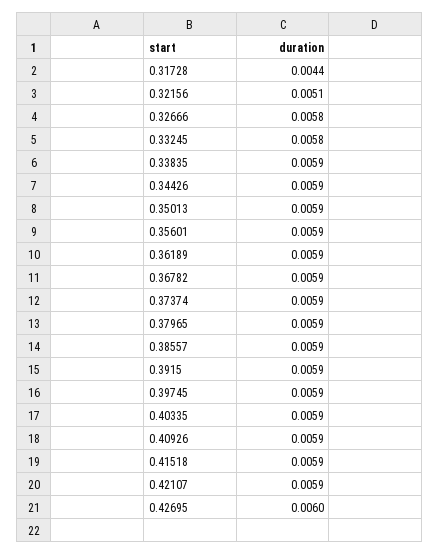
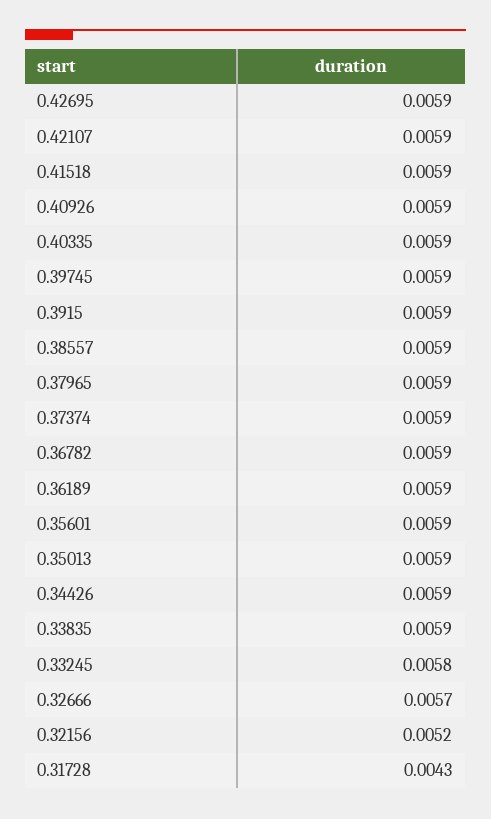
0.31728: 0.0044 -> 0.0043
0.32156: 0.0051 -> 0.0052
0.32666: 0.0058 -> 0.0057
0.42695: 0.006 -> 0.0059

